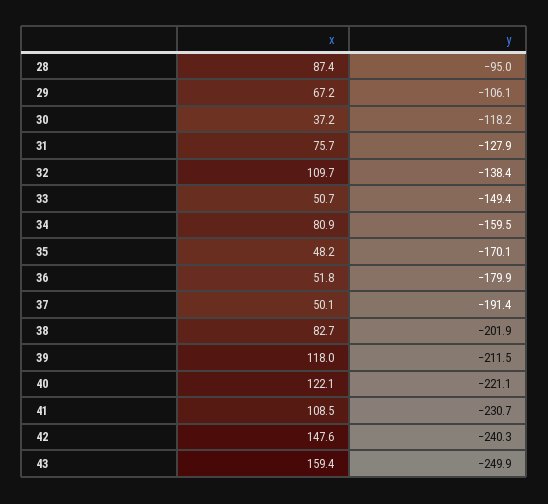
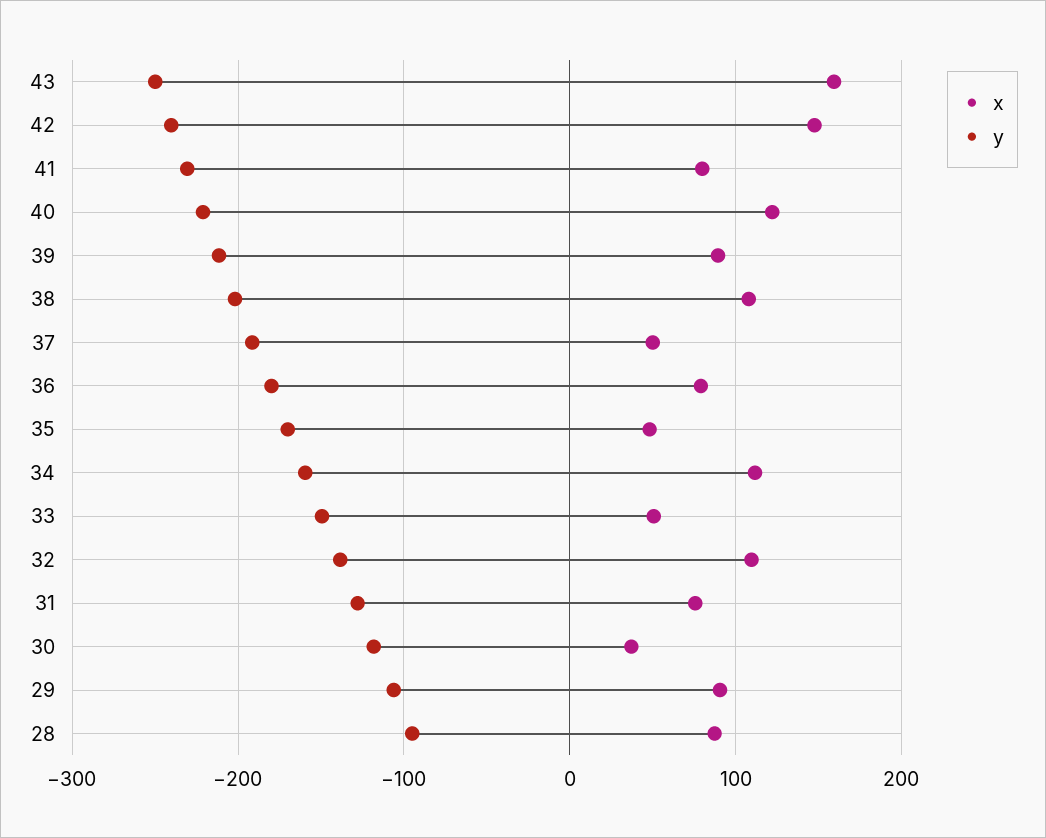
x, 29: 67.2 -> 90
x, 34: 80.9 -> 110
x, 36: 51.8 -> 80
x, 38: 82.7 -> 110
x, 39: 118 -> 90
x, 41: 108.5 -> 80

